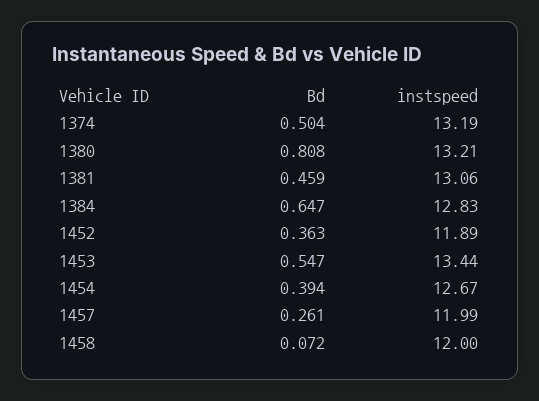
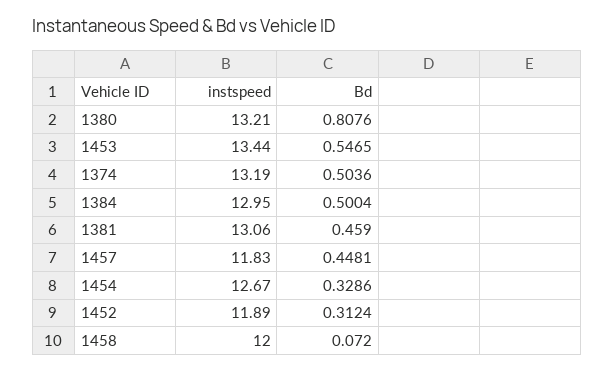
Bd, 1384: 0.647 -> 0.5004
instspeed, 1384: 12.83 -> 12.95
Bd, 1452: 0.363 -> 0.3124
Bd, 1454: 0.394 -> 0.3286
Bd, 1457: 0.261 -> 0.4481
instspeed, 1457: 11.99 -> 11.83

